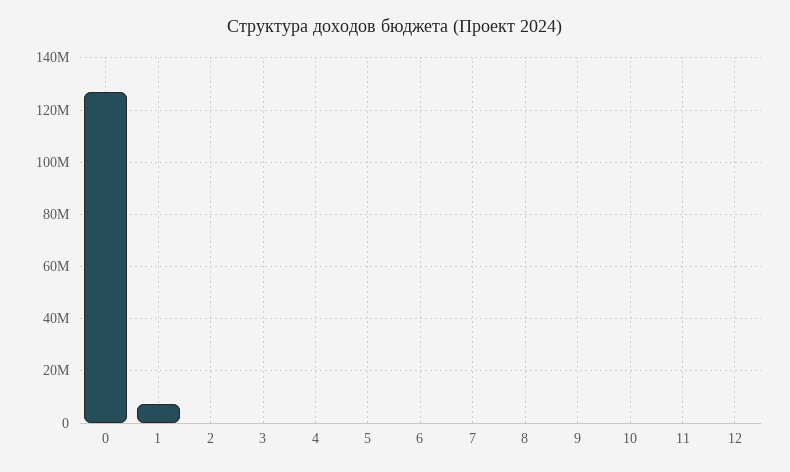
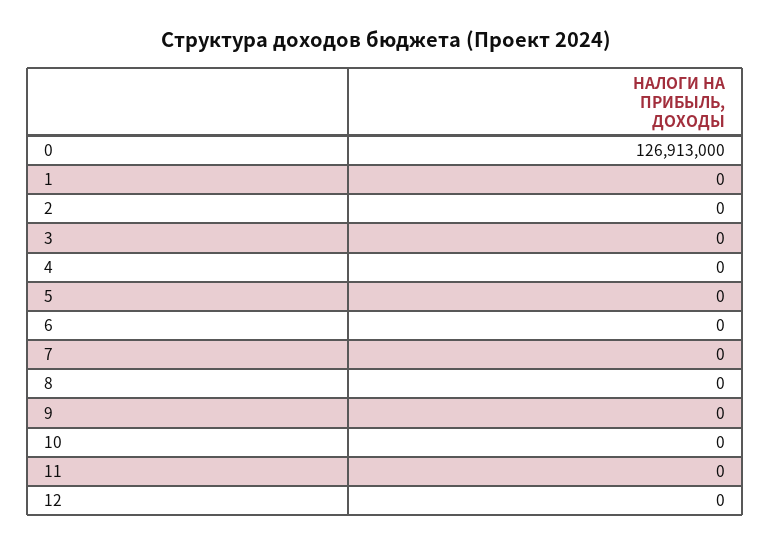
1: 7500000 -> 0

